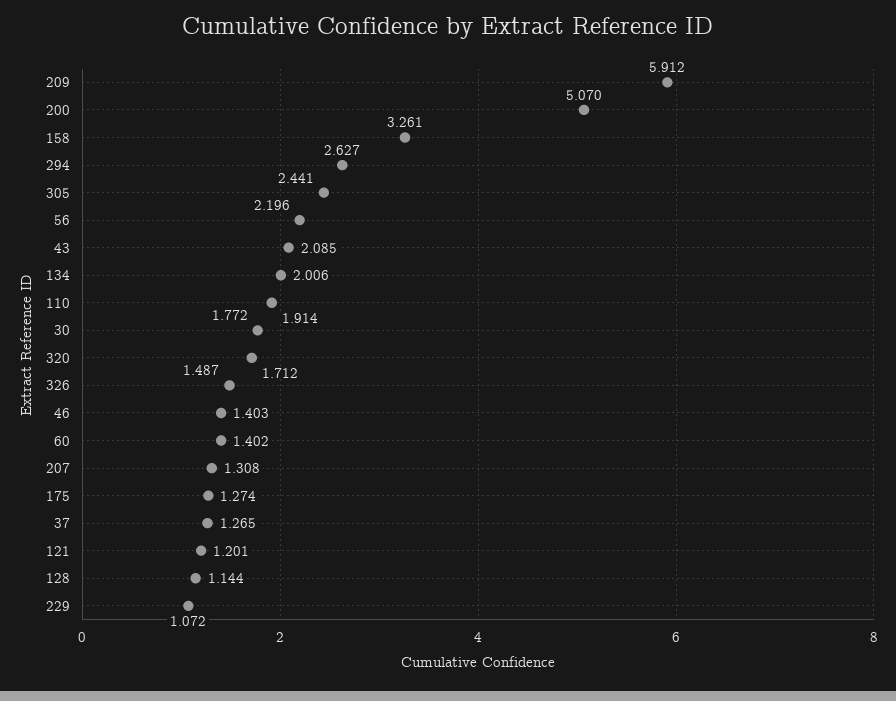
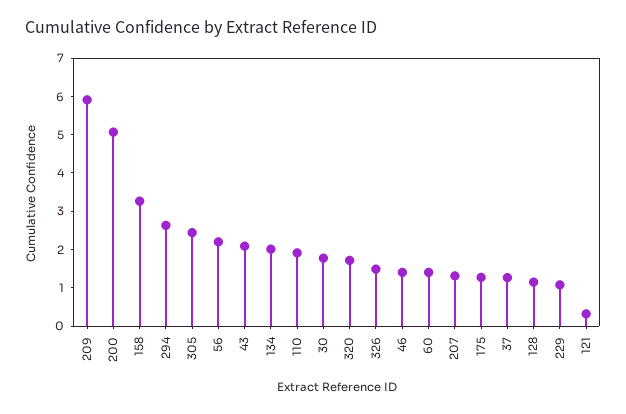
121: 1.201 -> 0.25

